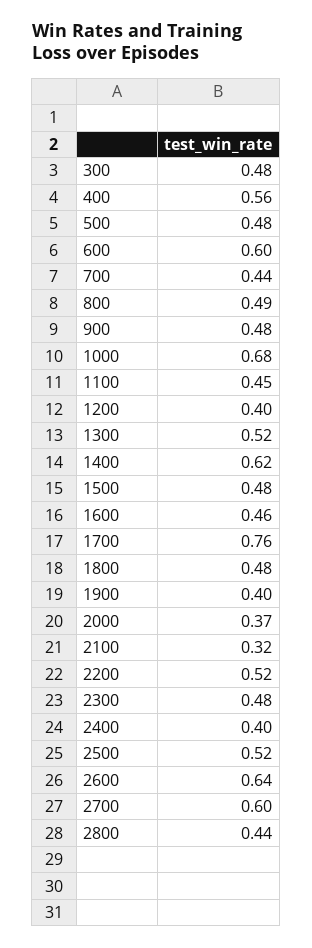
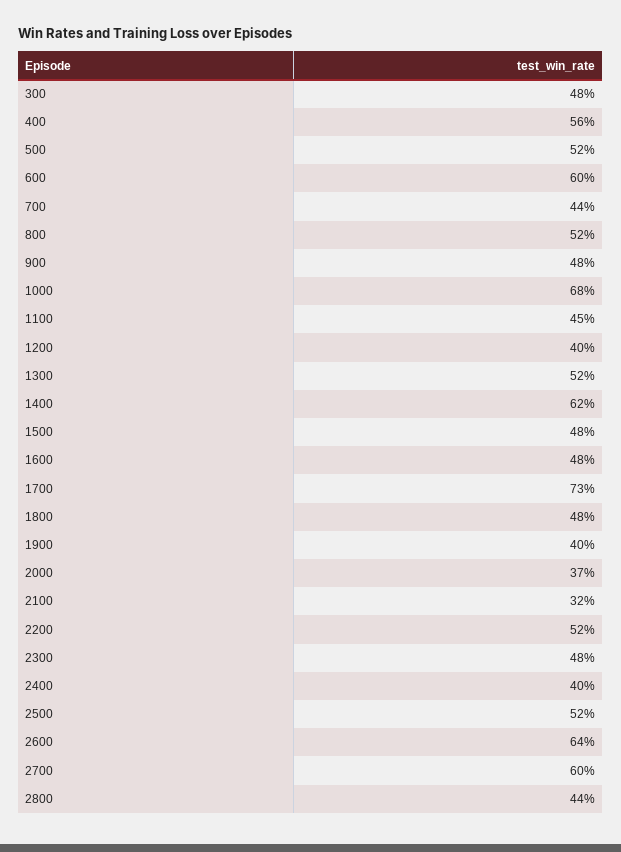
500: 0.48 -> 0.52
800: 0.49 -> 0.52
1600: 0.46 -> 0.48
1700: 0.76 -> 0.73

